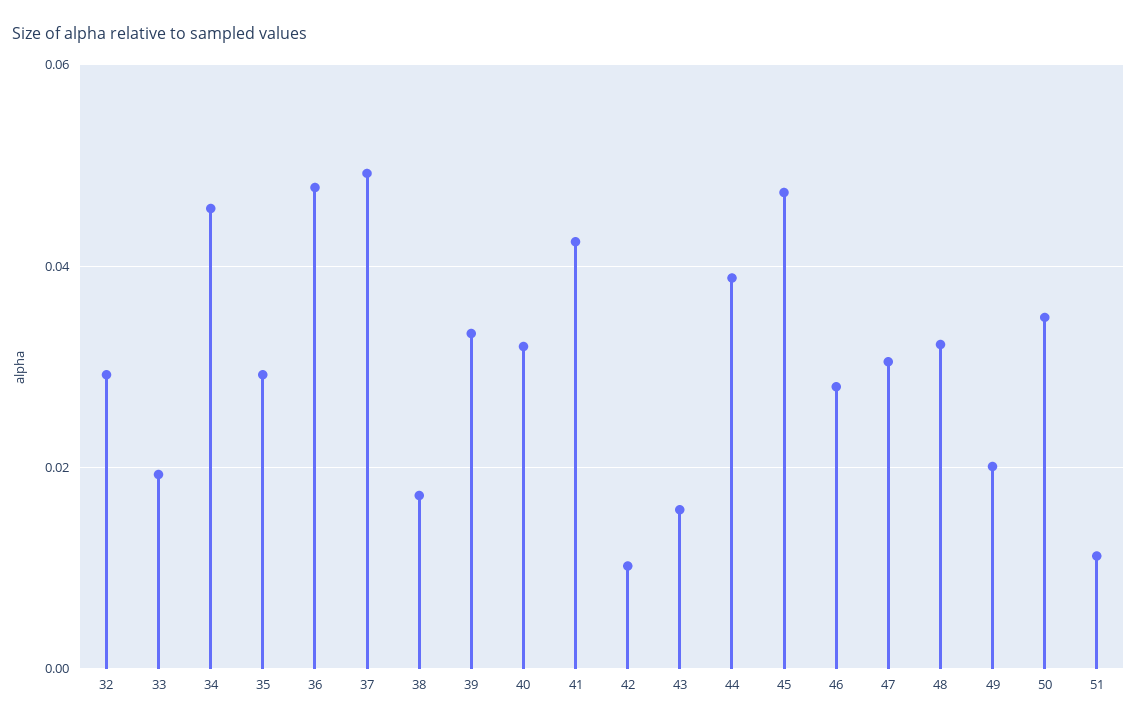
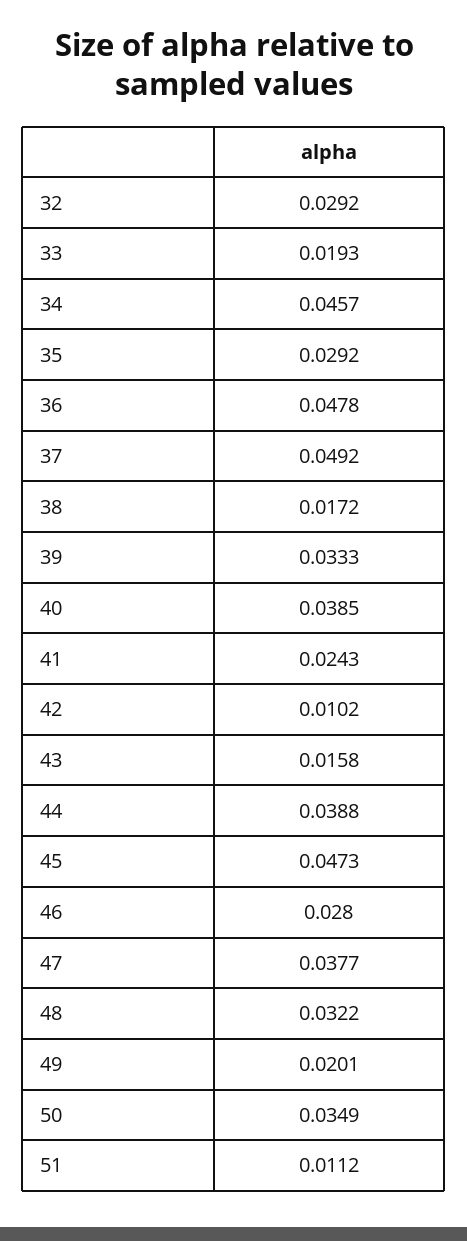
40: 0.032 -> 0.0385
41: 0.042 -> 0.0243
47: 0.03 -> 0.0377

